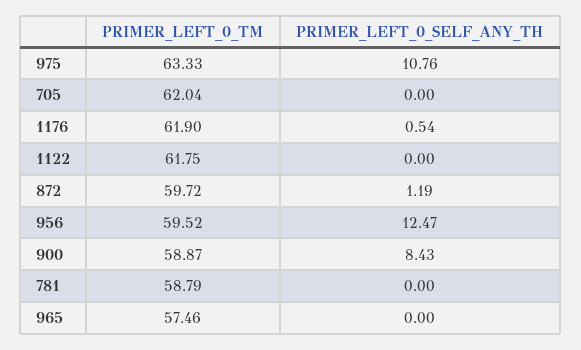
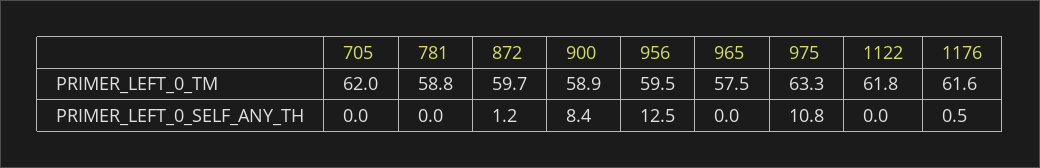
PRIMER_LEFT_0_TM, 1176: 61.9 -> 61.6

